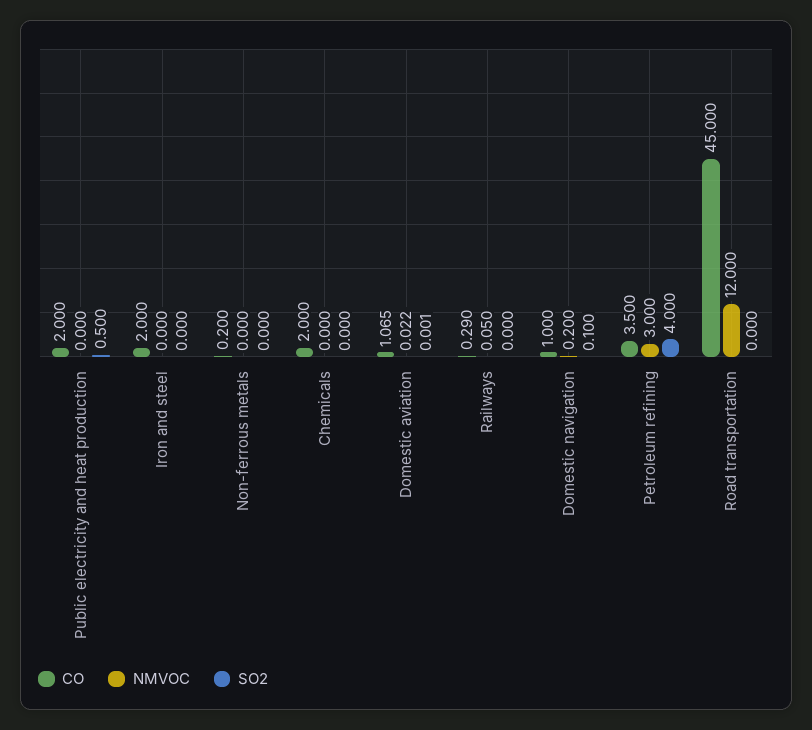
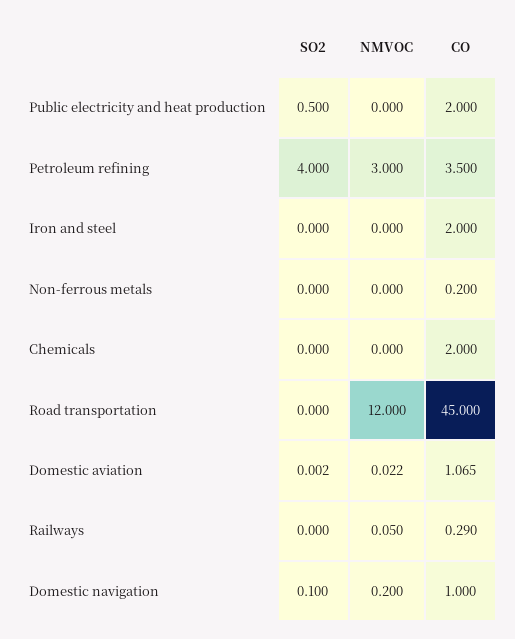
SO2, Domestic aviation: 0.001 -> 0.002

